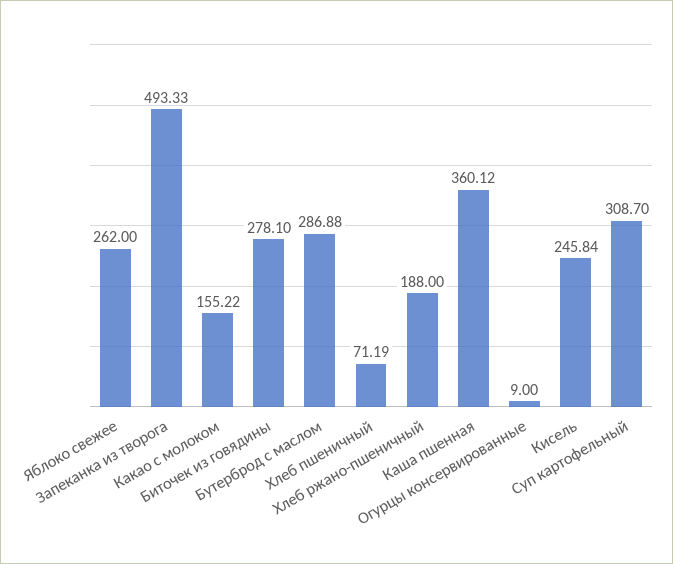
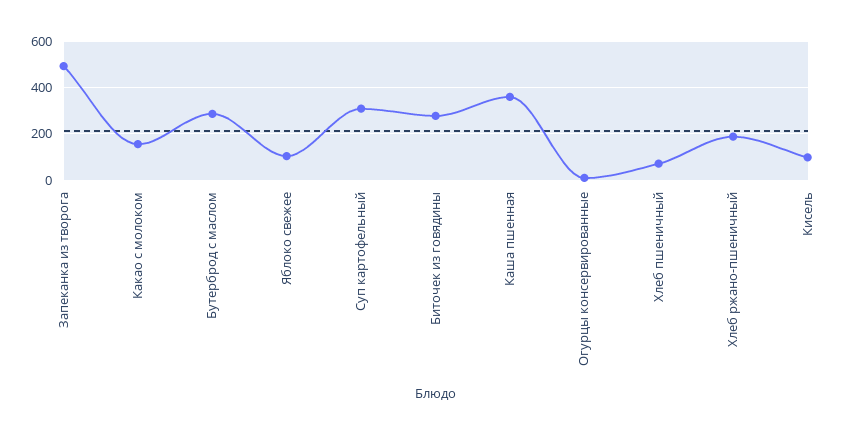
Яблоко свежее: 262 -> 100
Кисель: 245.84 -> 100

